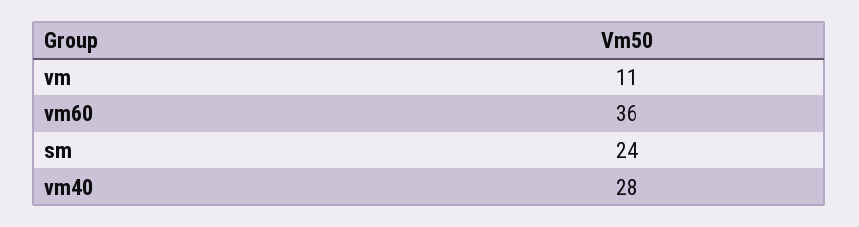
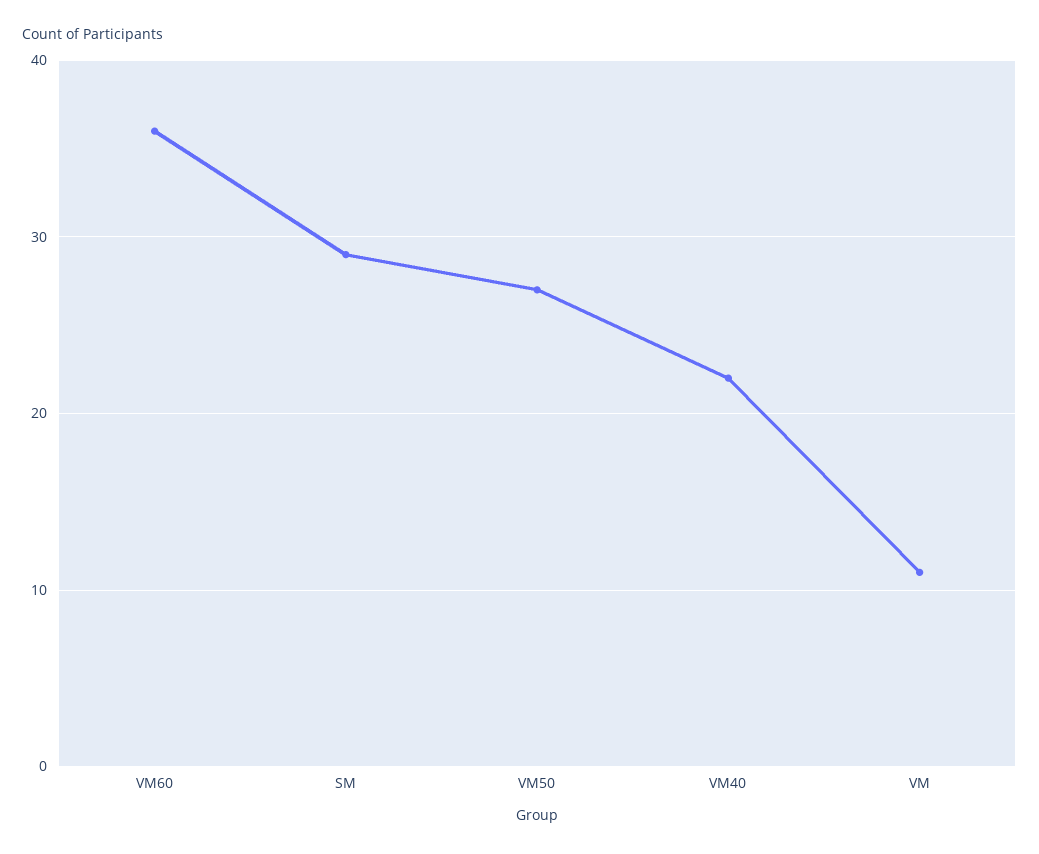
sm: 24 -> 29
vm40: 28 -> 22
VM50: none -> 27

